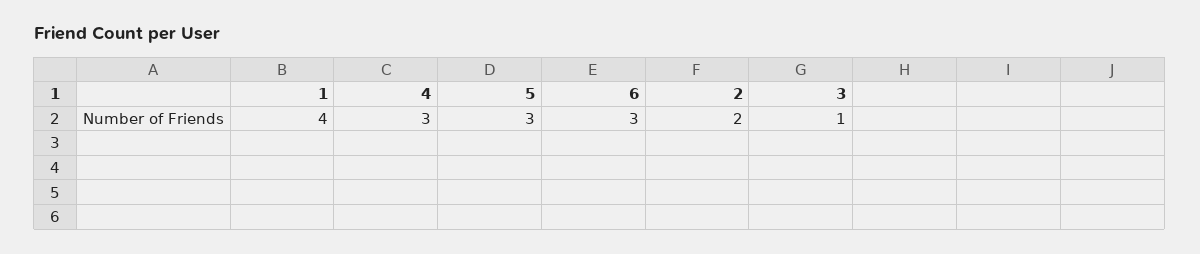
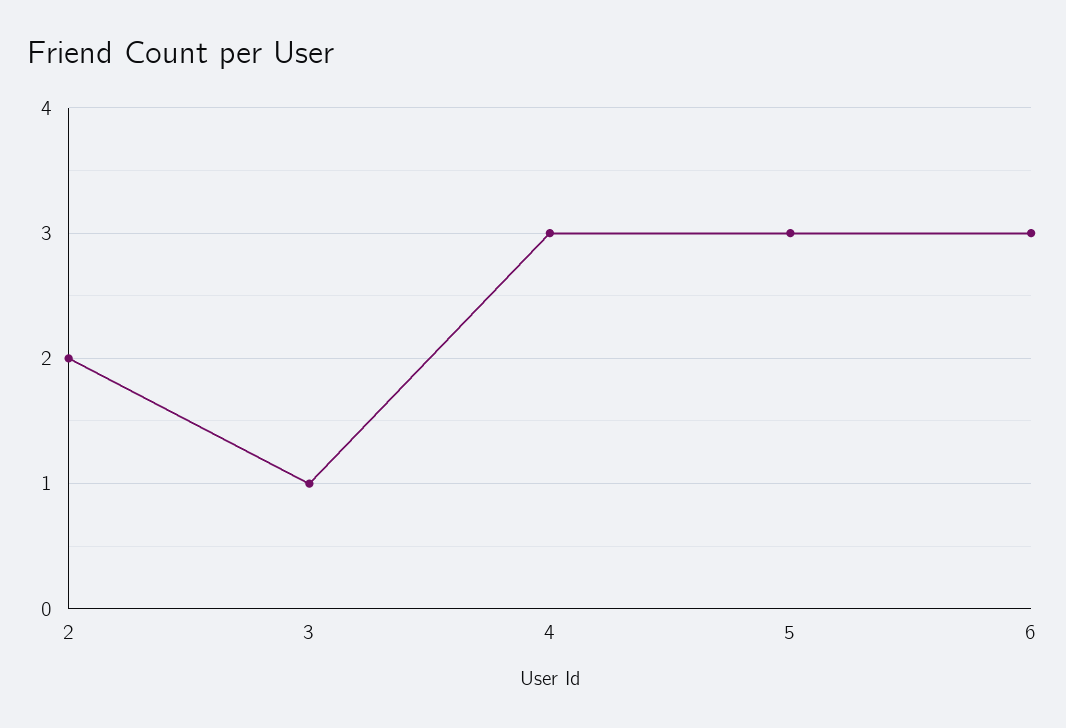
1: 4 -> none

